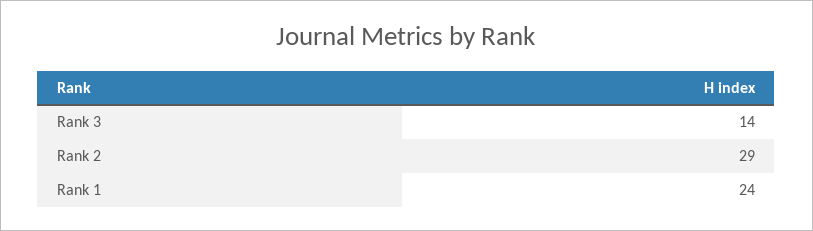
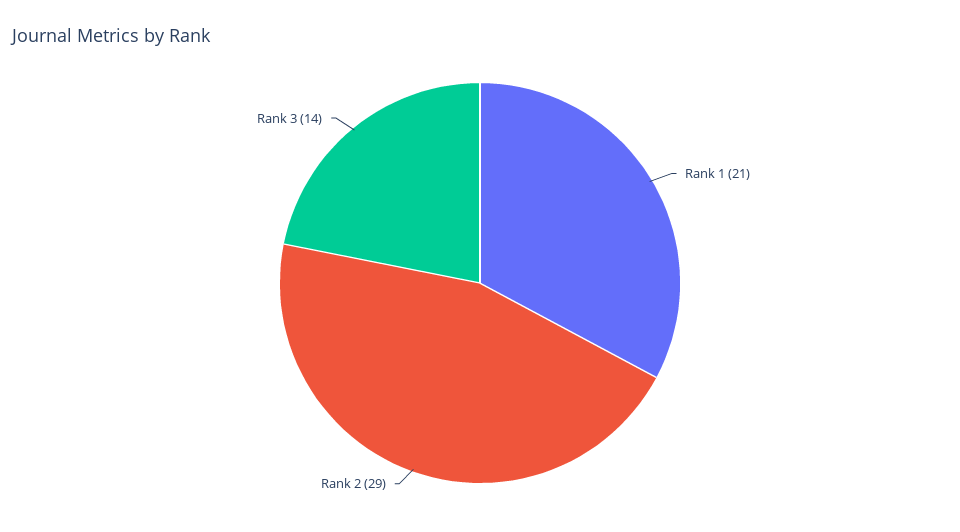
Rank 1: 24 -> 21

